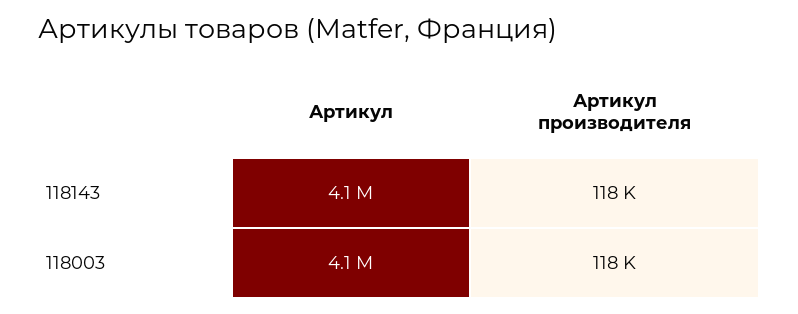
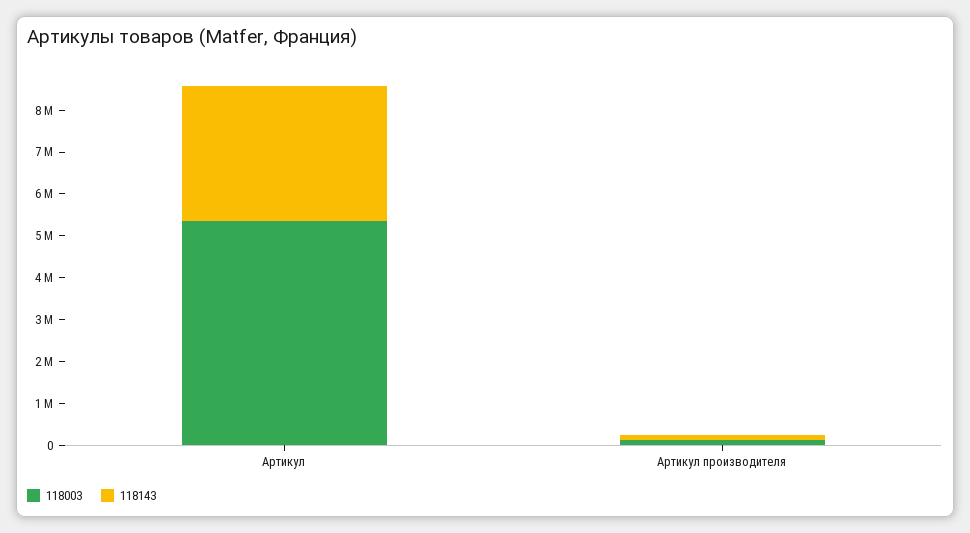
118143, Артикул: 4100000 -> 3200000
118003, Артикул: 4100000 -> 5400000

